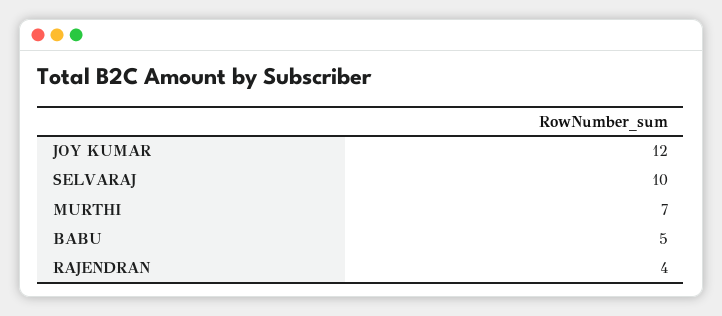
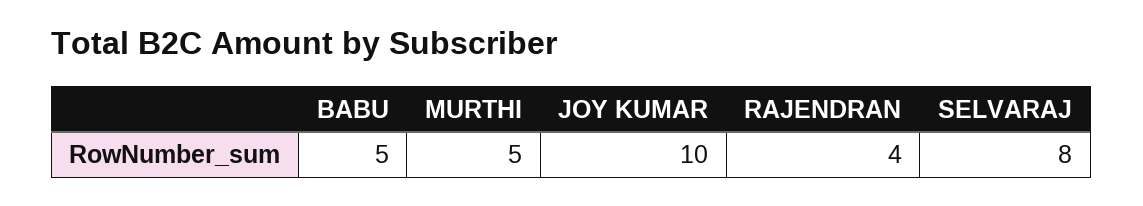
JOY KUMAR: 12 -> 10
SELVARAJ: 10 -> 8
MURTHI: 7 -> 5

